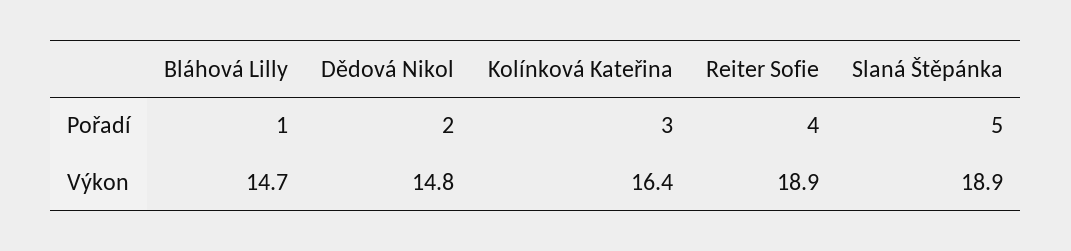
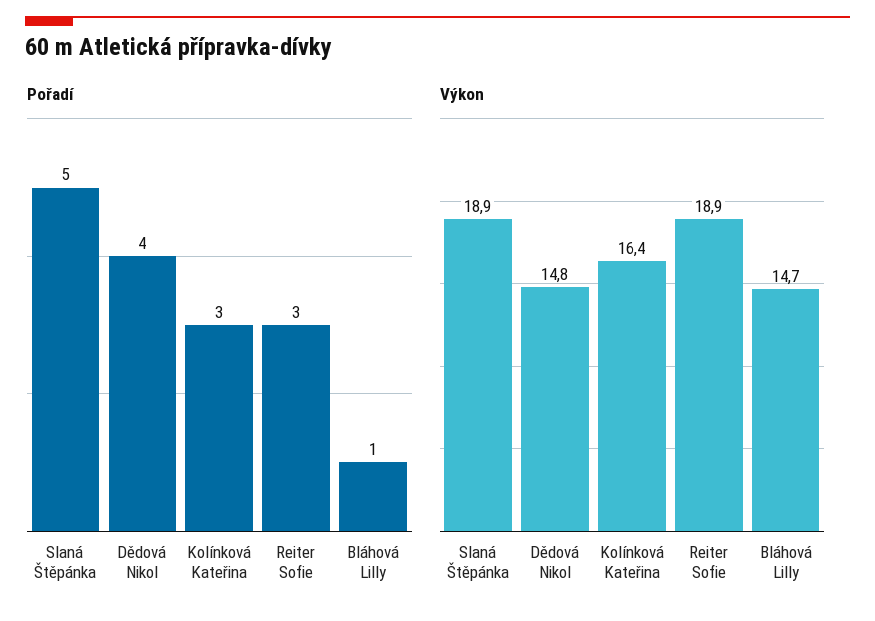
Pořadí, Dědová Nikol: 2 -> 4
Pořadí, Reiter Sofie: 4 -> 3

